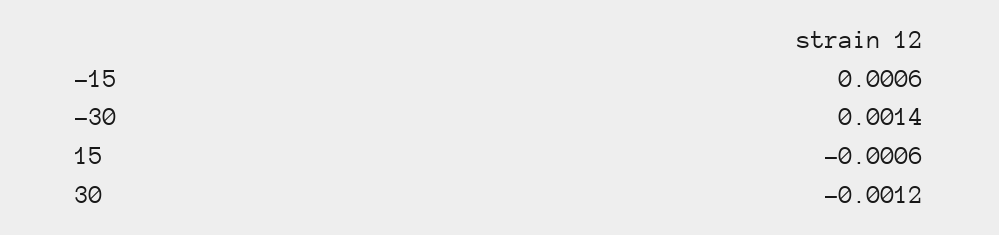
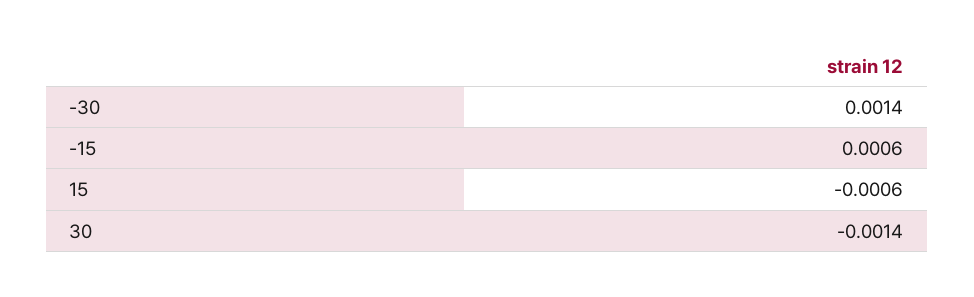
30: -0.0012 -> -0.0014

